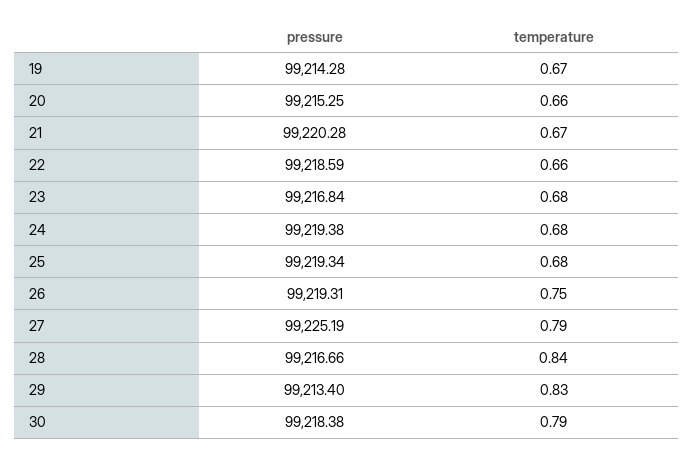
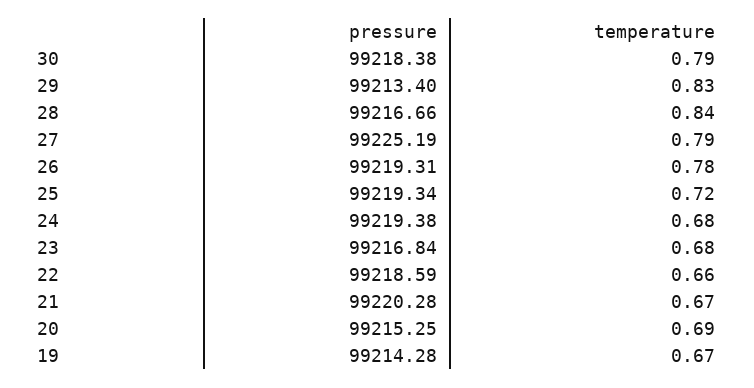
temperature, 20: 0.66 -> 0.69
temperature, 25: 0.68 -> 0.72
temperature, 26: 0.75 -> 0.78

